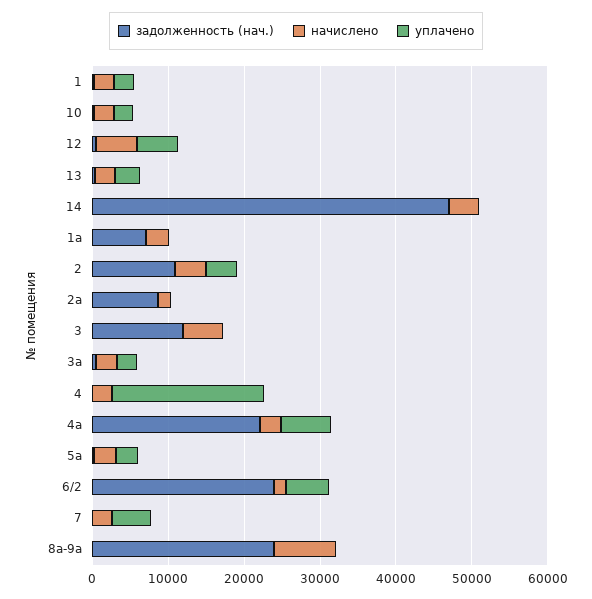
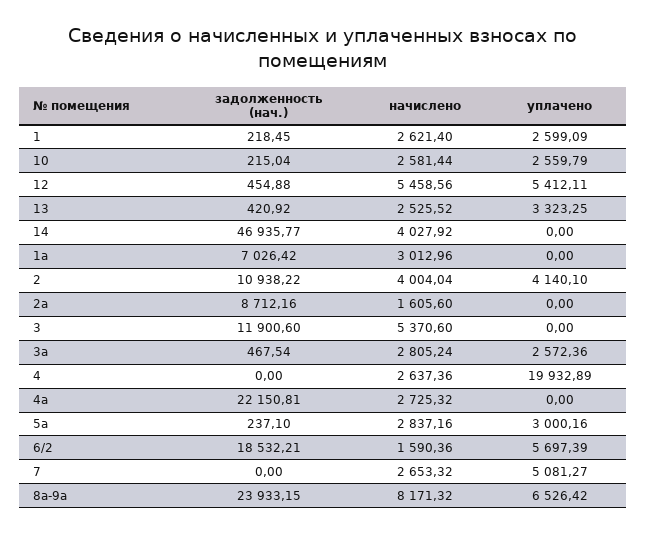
уплачено, 4а: 6000 -> 0
задолженность (нач.), 6/2: 24000 -> 18532.21
уплачено, 8а-9а: 0 -> 6526.42

